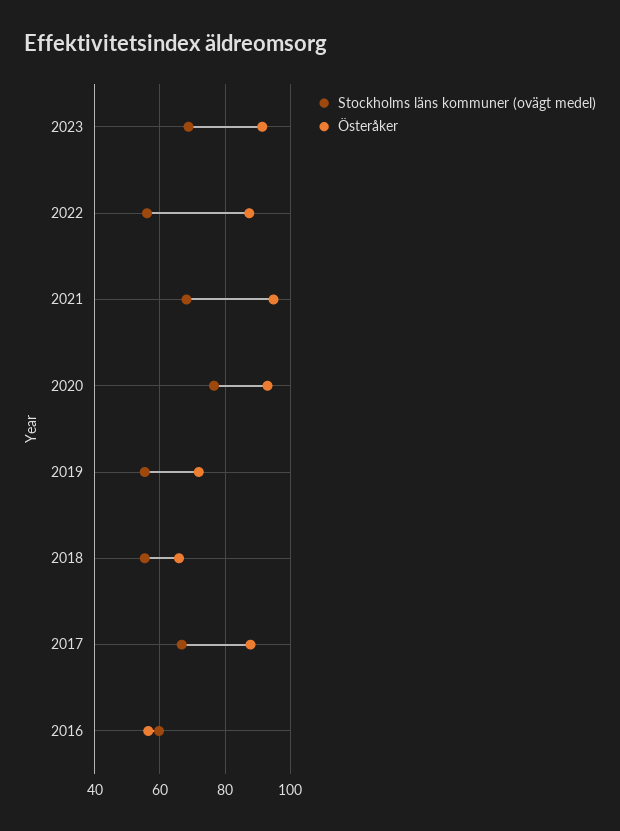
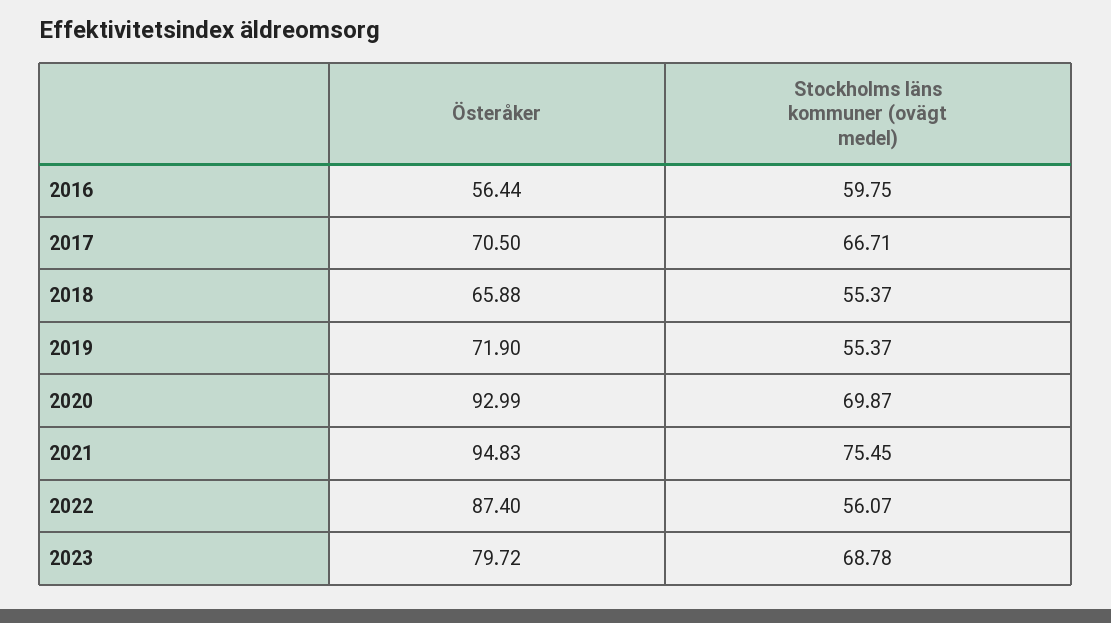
Österåker, 2023: 92 -> 79.72
Stockholms läns kommuner (ovägt medel), 2021: 68 -> 75.45
Stockholms läns kommuner (ovägt medel), 2020: 76 -> 69.87
Österåker, 2017: 88 -> 70.5

